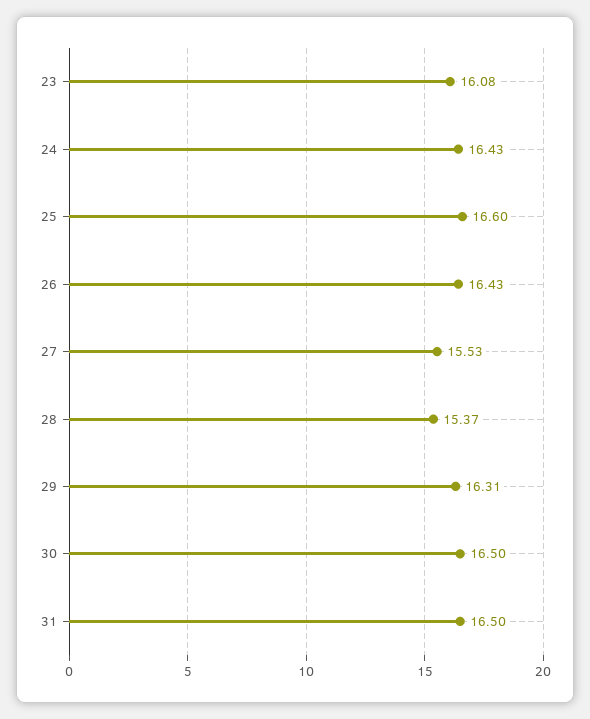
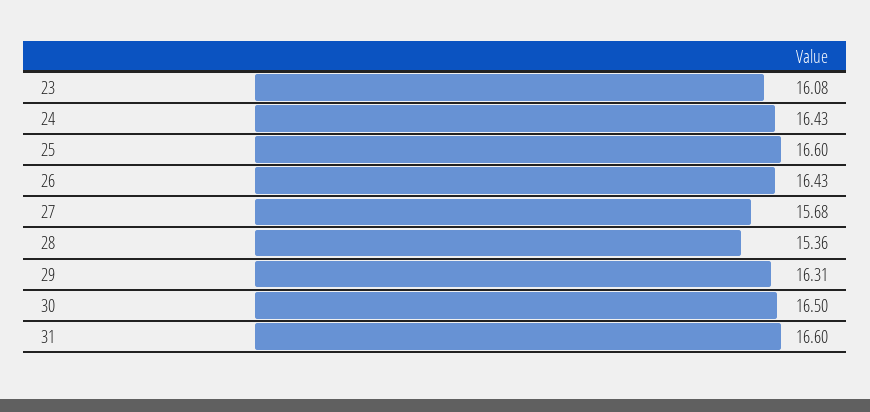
27: 15.53 -> 15.68
28: 15.37 -> 15.36
31: 16.5 -> 16.6

